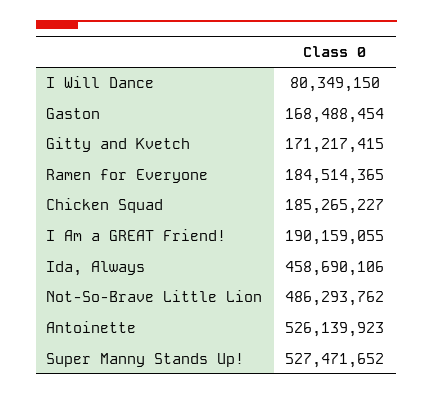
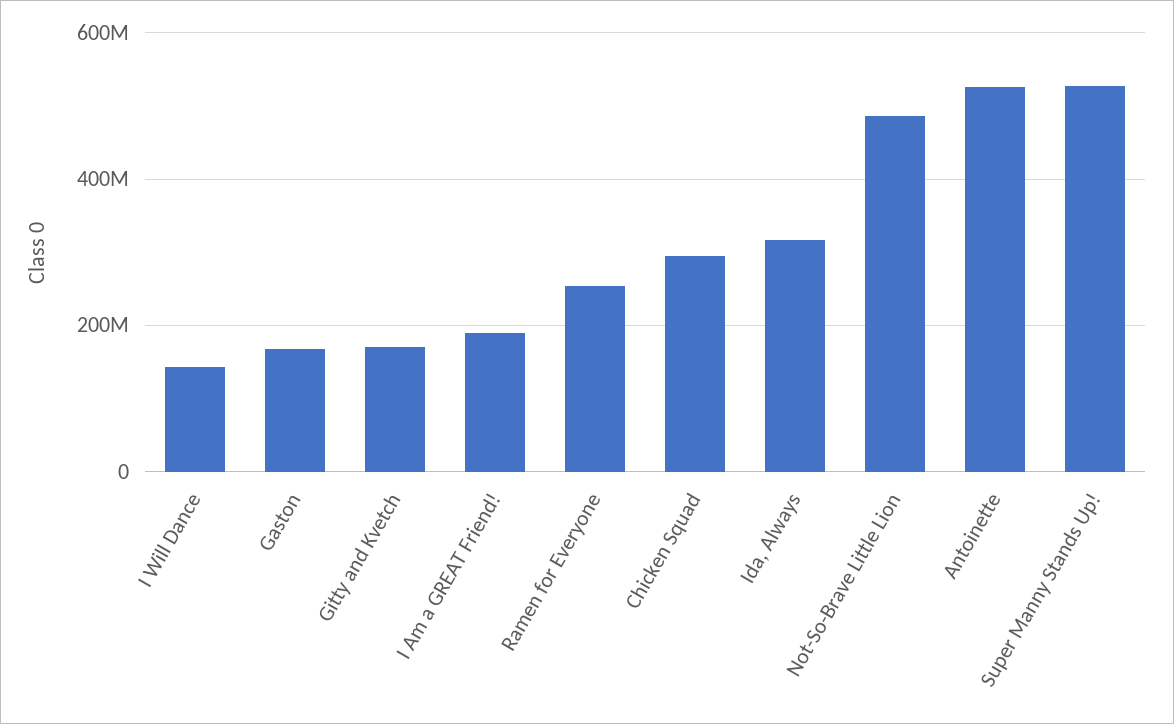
I Will Dance: 80349150 -> 140000000
Ramen for Everyone: 184514365 -> 260000000
Chicken Squad: 185265227 -> 300000000
Ida, Always: 458690106 -> 320000000

